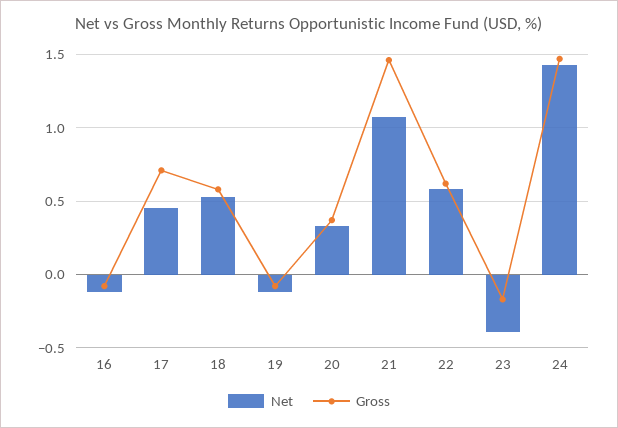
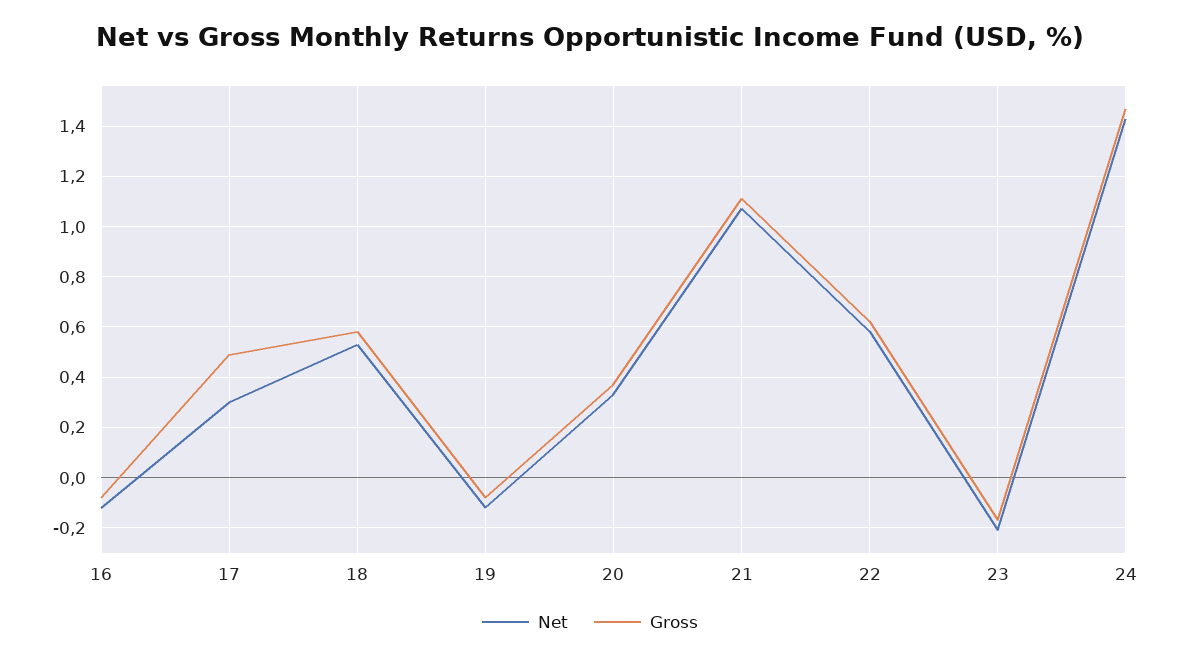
Net, 17: 0.45 -> 0.3
Gross, 17: 0.7 -> 0.5
Gross, 21: 1.45 -> 1.1
Net, 23: -0.4 -> -0.2

